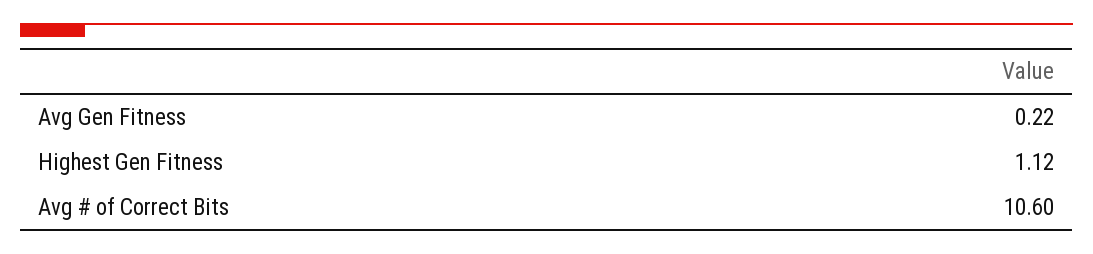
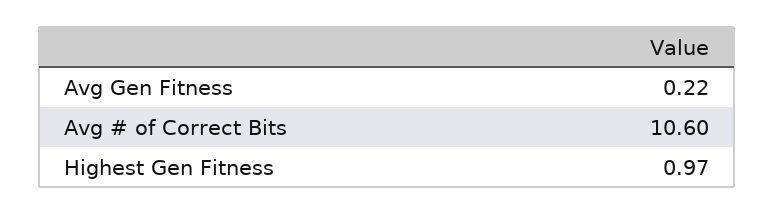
Highest Gen Fitness: 1.12 -> 0.97

